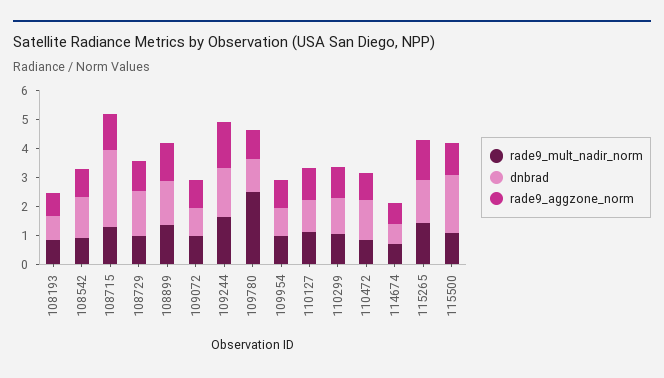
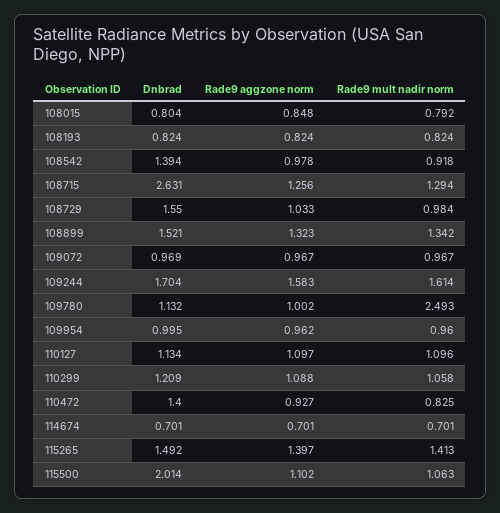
dnbrad, 108015: none -> 0.804
rade9_aggzone_norm, 108015: none -> 0.848
rade9_mult_nadir_norm, 108015: none -> 0.792

